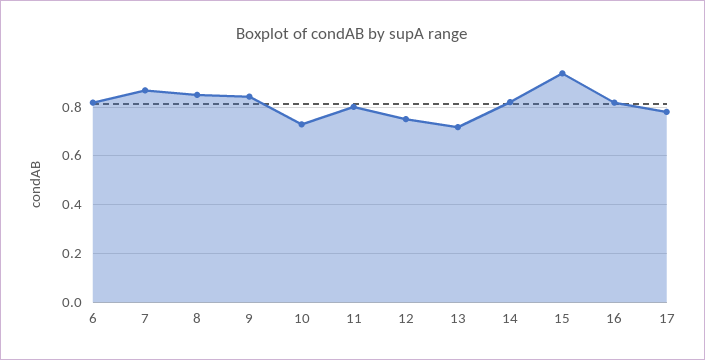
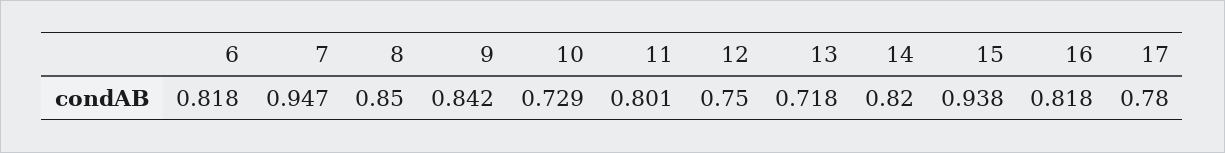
7: 0.875 -> 0.947

